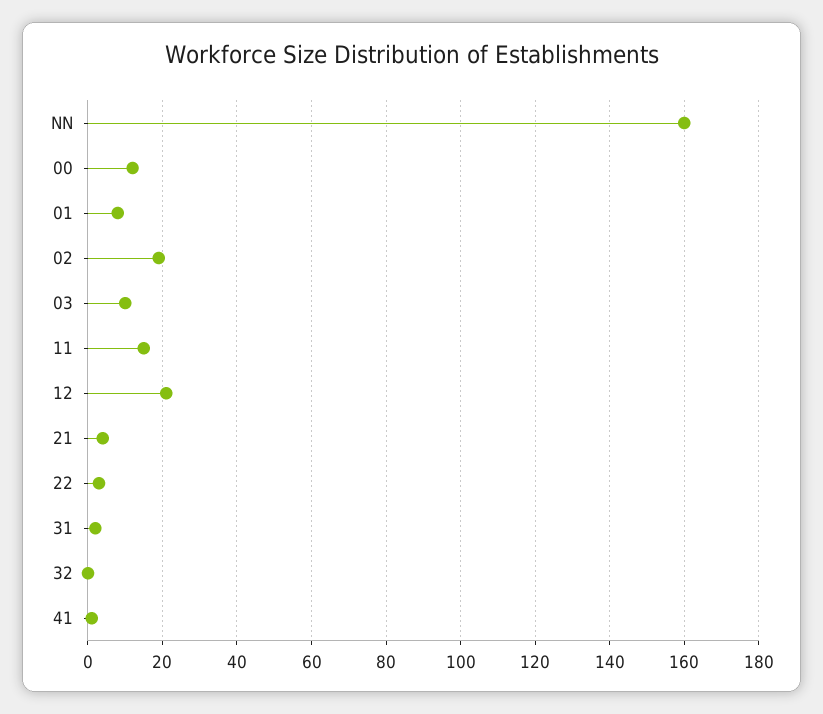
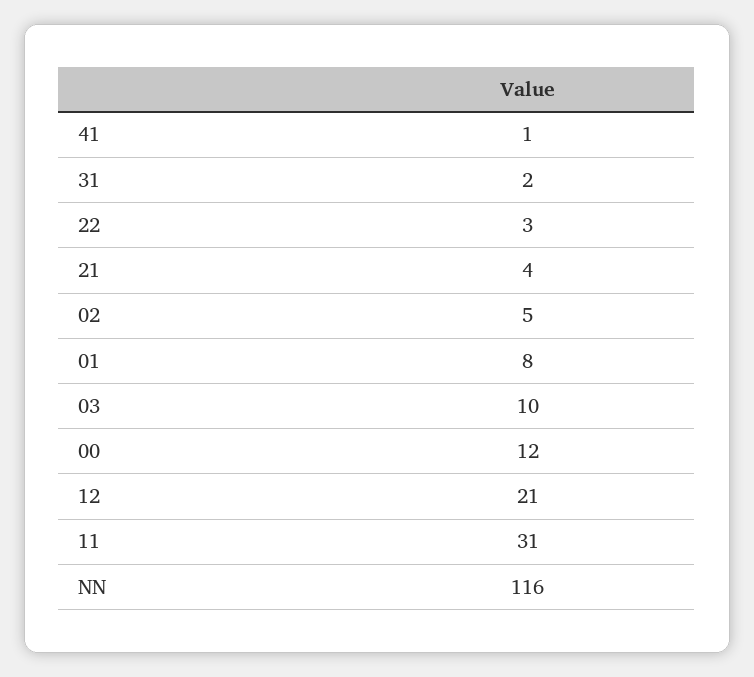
NN: 160 -> 116
02: 20 -> 5
11: 15 -> 31
32: 0 -> none

